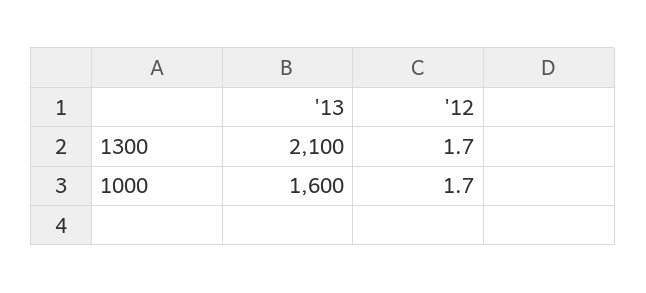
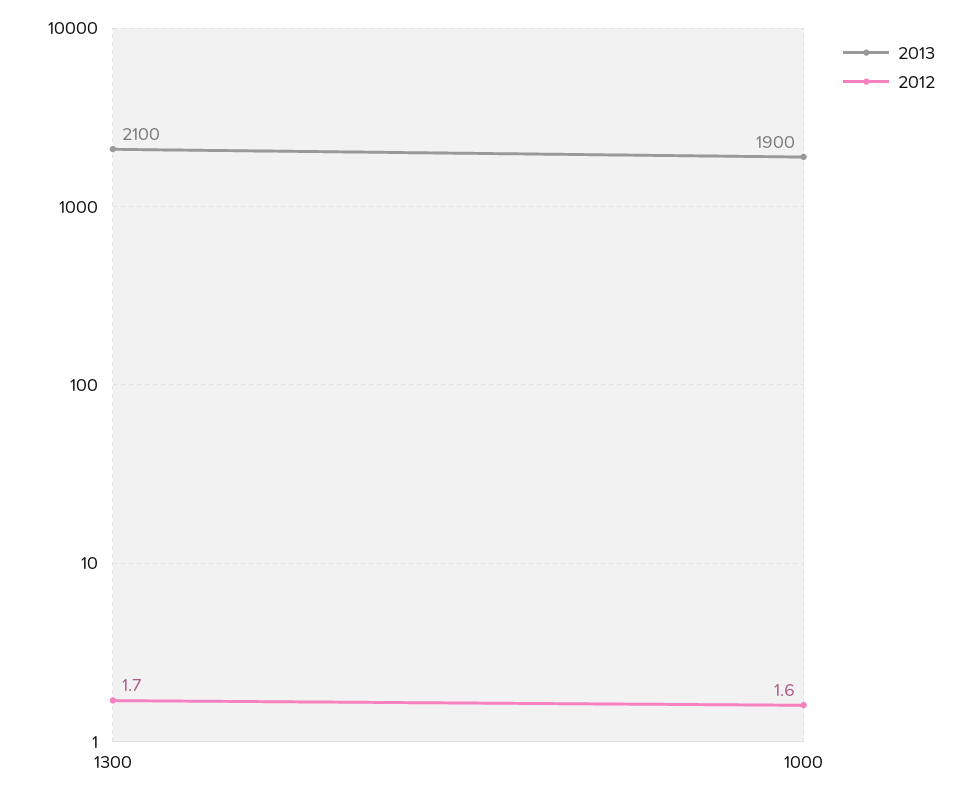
'13, 1000: 1600 -> 1900
'12, 1000: 1.7 -> 1.6

